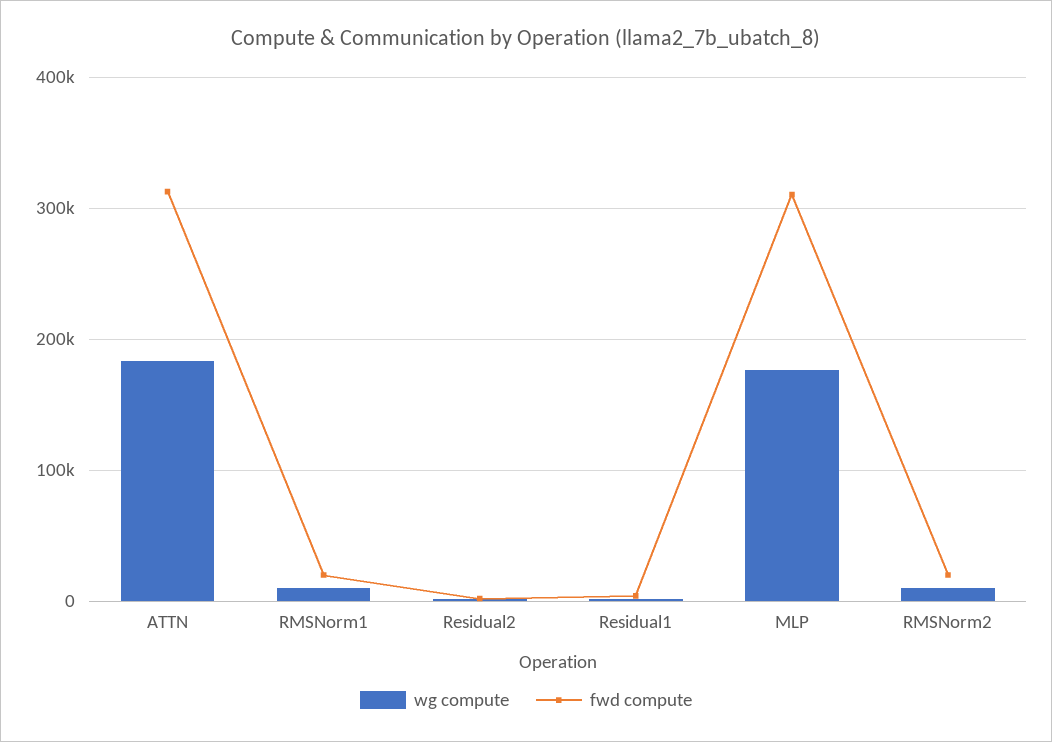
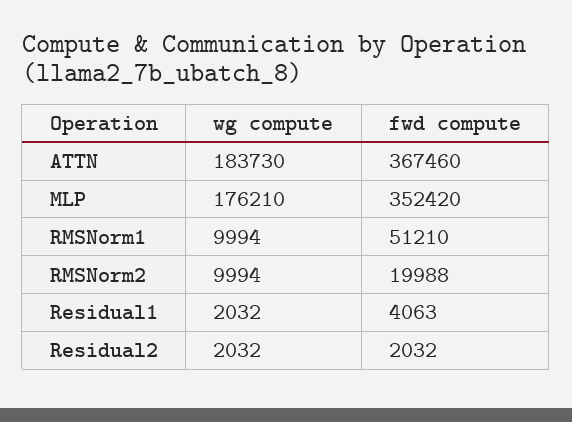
fwd compute, ATTN: 310000 -> 367460
fwd compute, RMSNorm1: 20000 -> 51210
fwd compute, MLP: 310000 -> 352420

